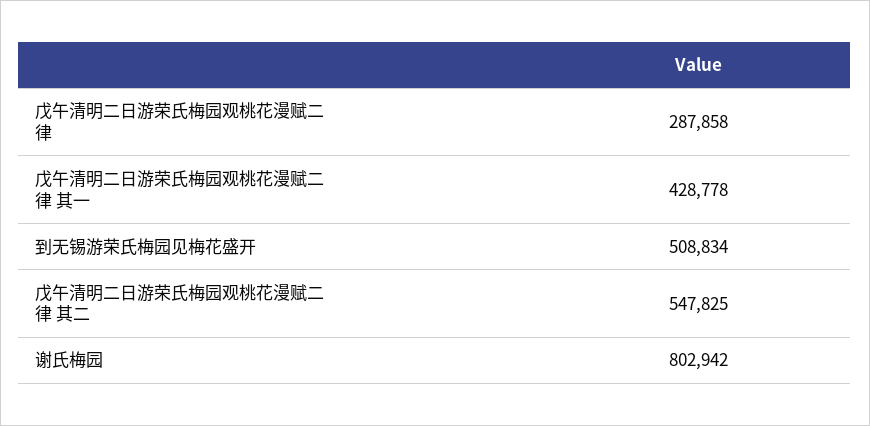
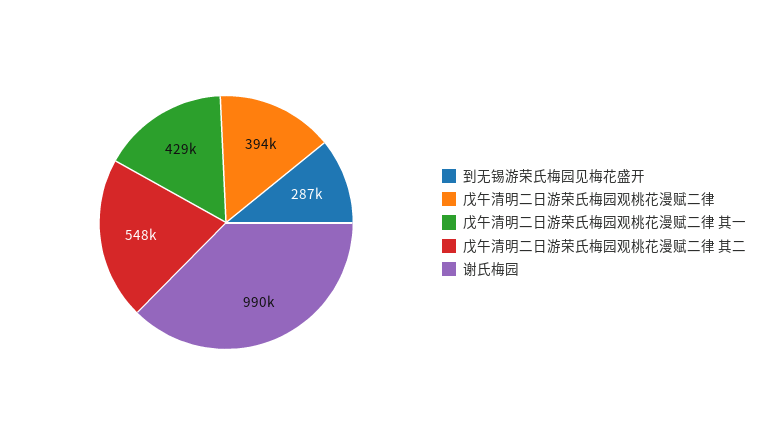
戊午清明二日游荣氏梅园观桃花漫赋二律: 287858 -> 394000
到无锡游荣氏梅园见梅花盛开: 508834 -> 287000
谢氏梅园: 802942 -> 990000

